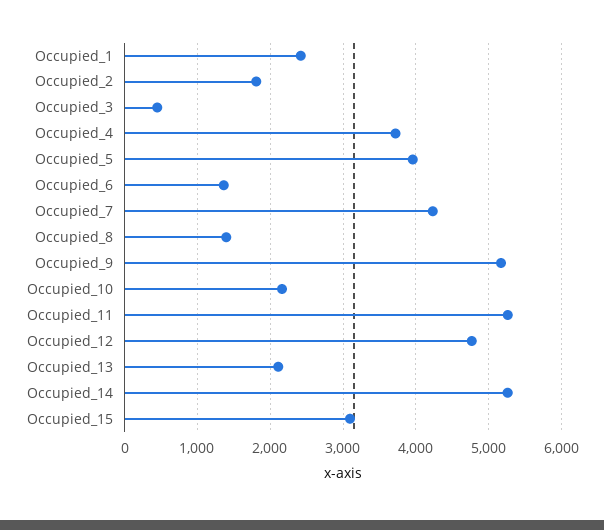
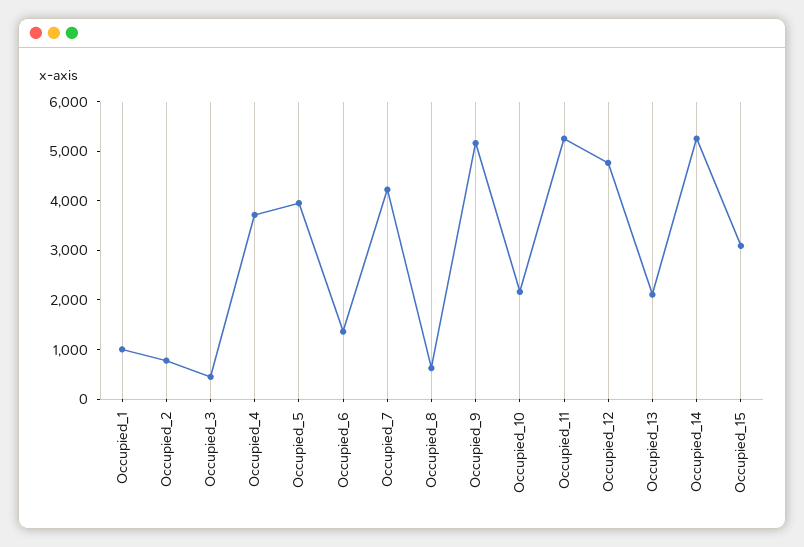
Occupied_1: 2400 -> 1000
Occupied_2: 1800 -> 800
Occupied_8: 1400 -> 600

